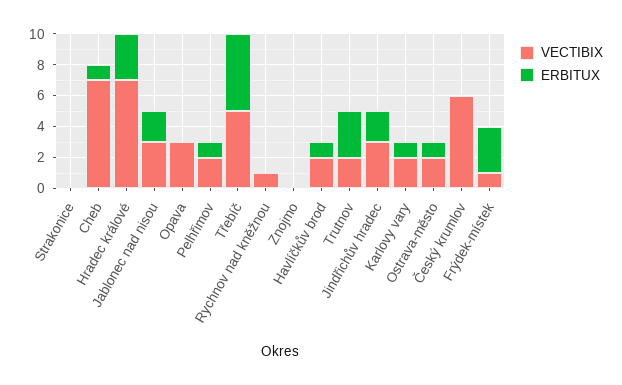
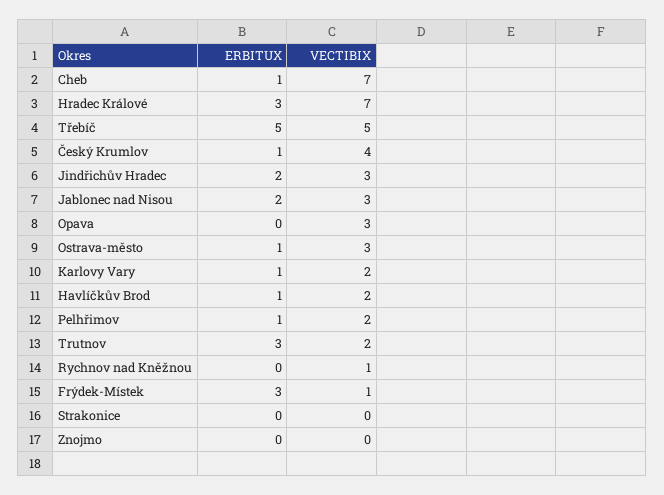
VECTIBIX, Ostrava-město: 2 -> 3
VECTIBIX, Český krumlov: 6 -> 4
ERBITUX, Český krumlov: 0 -> 1

